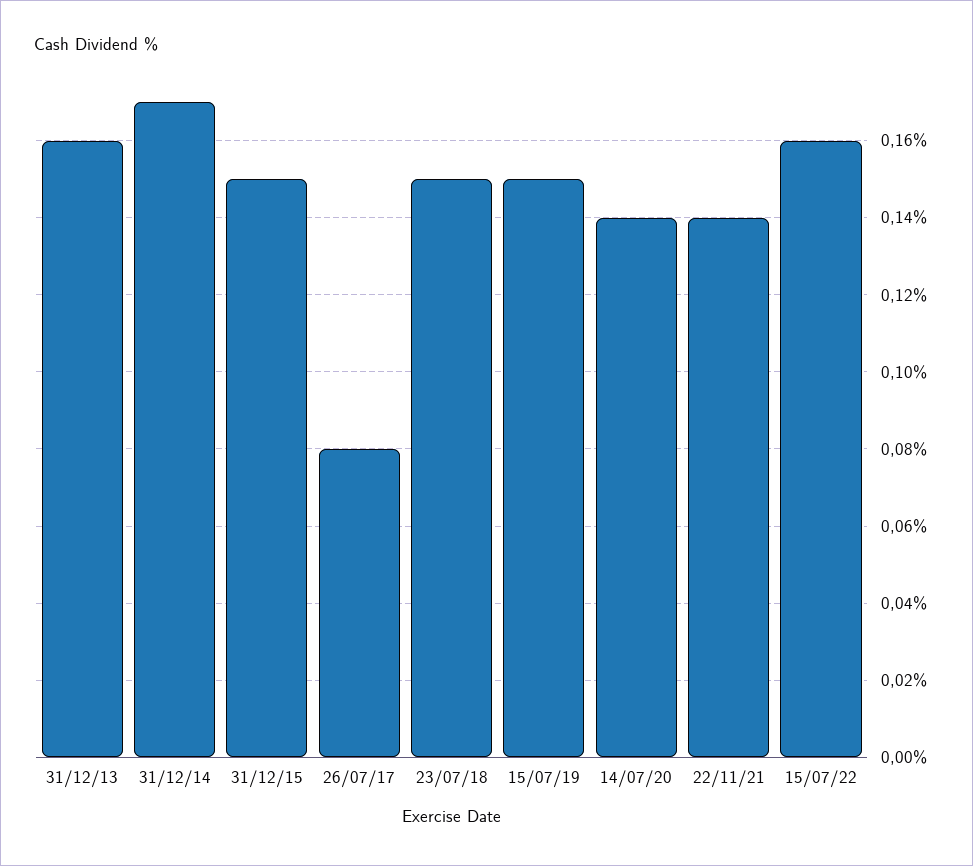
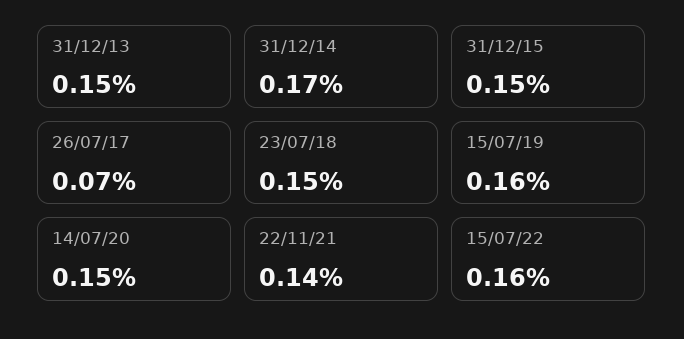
31/12/13: 0.16 -> 0.15
26/07/17: 0.08 -> 0.07
15/07/19: 0.15 -> 0.16
14/07/20: 0.14 -> 0.15

